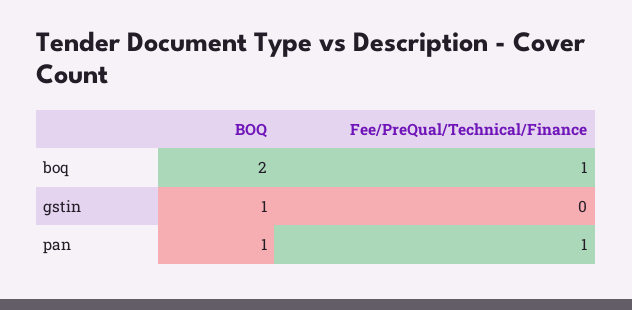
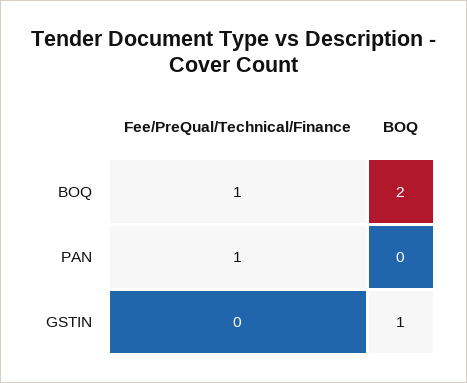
BOQ, pan: 1 -> 0

